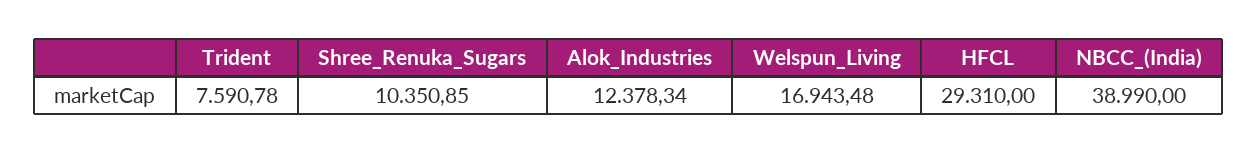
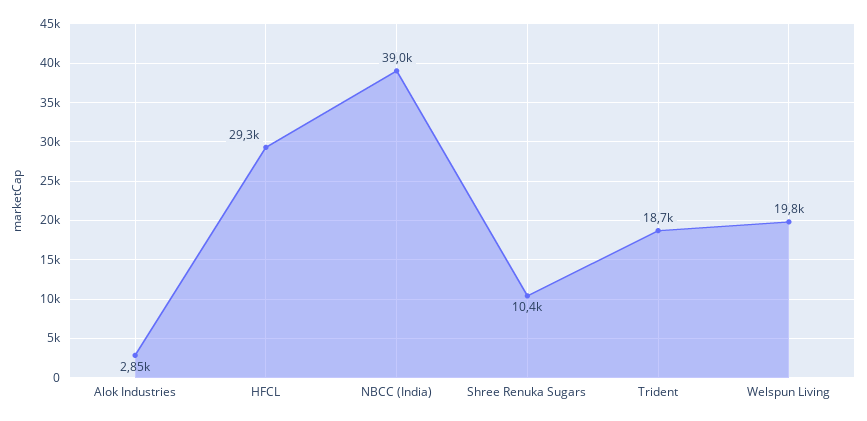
Trident: 7590.78 -> 18700
Alok_Industries: 12378.34 -> 2850
Welspun_Living: 16943.48 -> 19800

